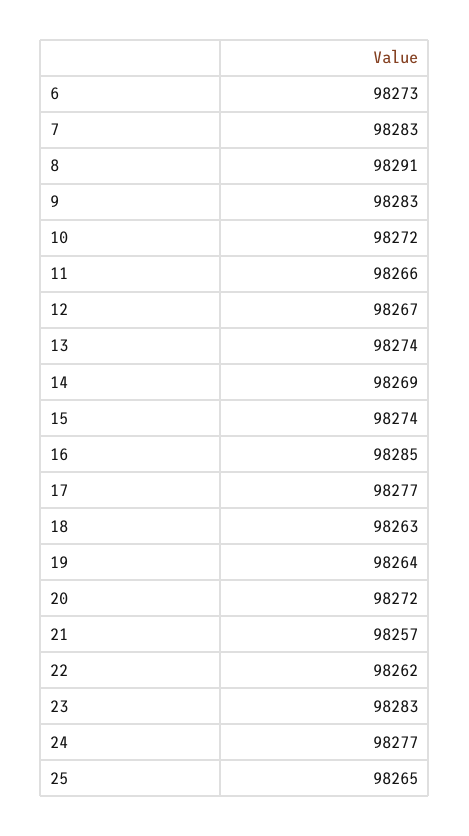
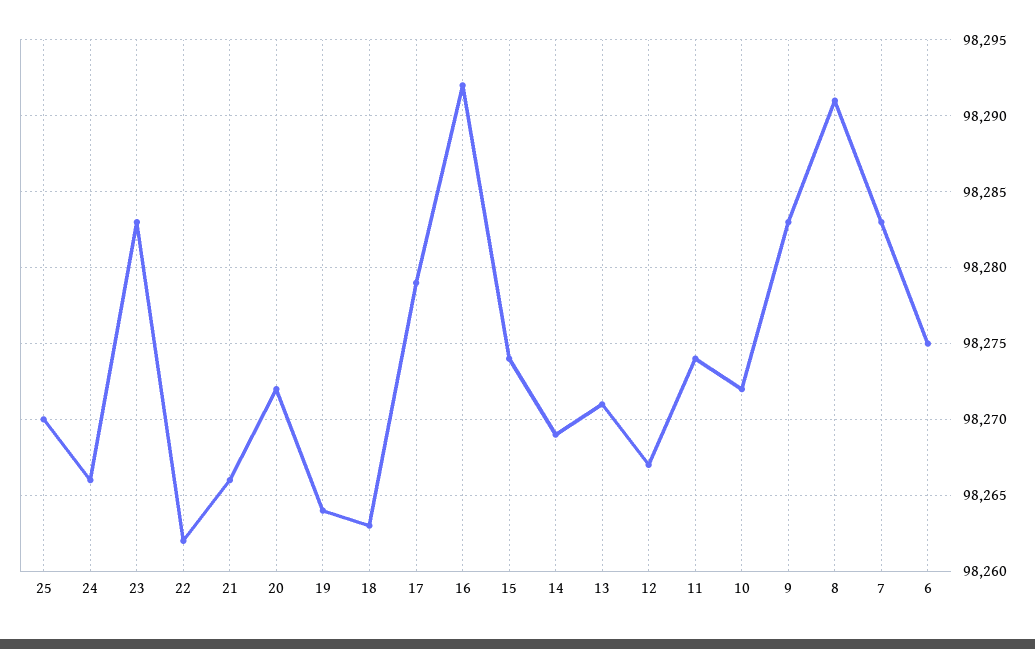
6: 98273 -> 98275
11: 98266 -> 98274
13: 98274 -> 98271
16: 98285 -> 98292
17: 98277 -> 98279
21: 98257 -> 98266
24: 98277 -> 98266
25: 98265 -> 98270

